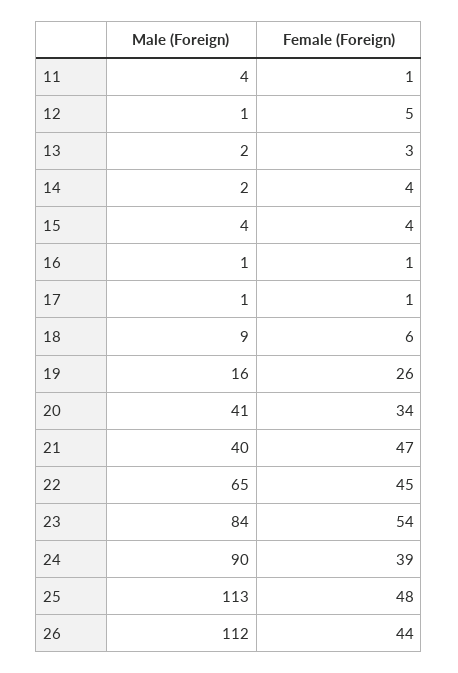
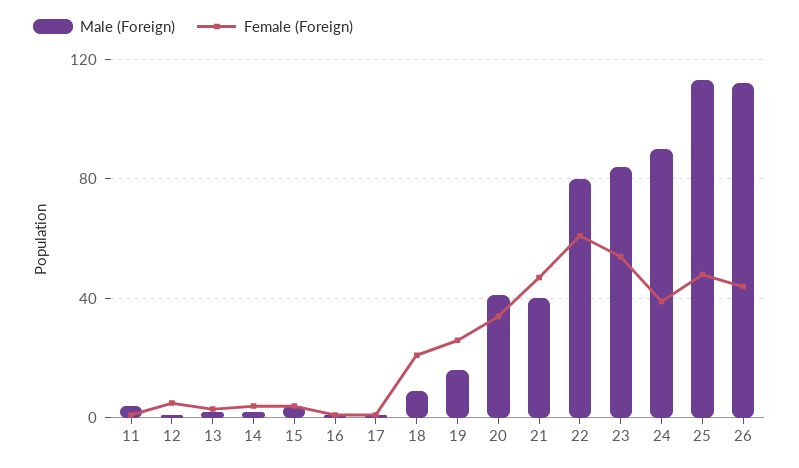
Female (Foreign), 18: 6 -> 20
Male (Foreign), 22: 65 -> 80
Female (Foreign), 22: 45 -> 60

